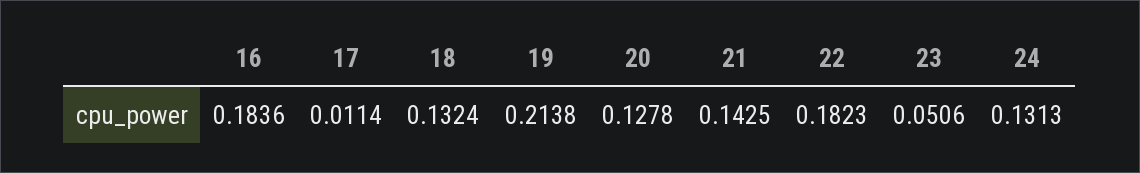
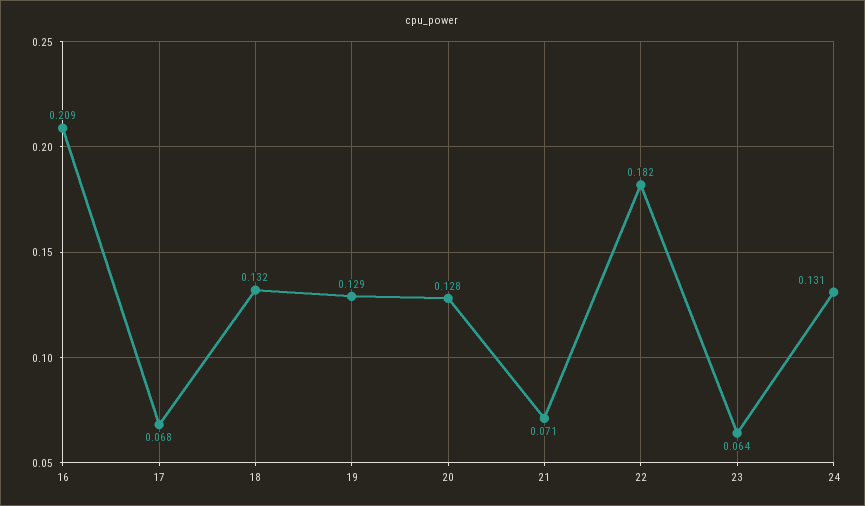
16: 0.1836 -> 0.209
17: 0.0114 -> 0.068
19: 0.2138 -> 0.129
21: 0.1425 -> 0.071
23: 0.0506 -> 0.064

